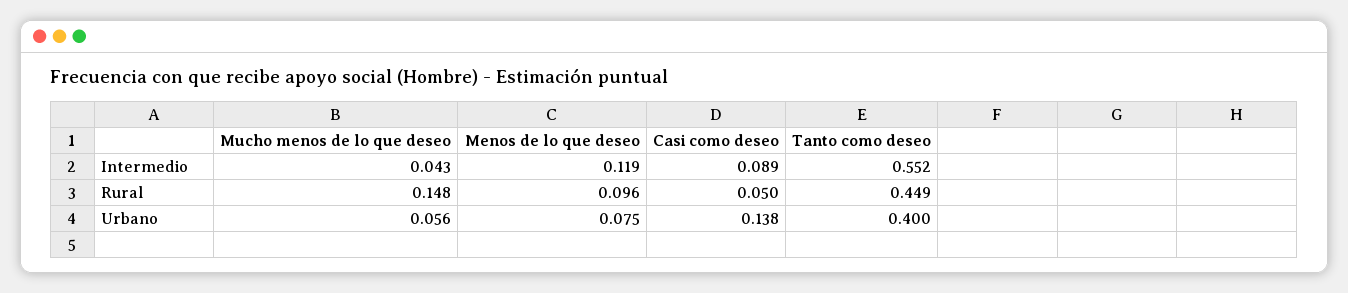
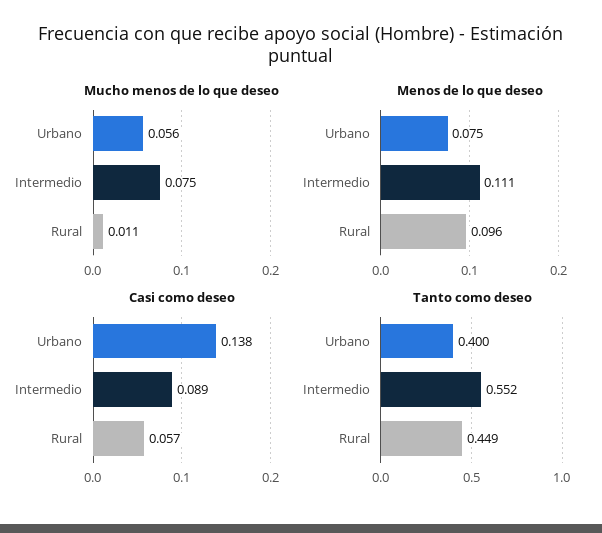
Mucho menos de lo que deseo, Intermedio: 0.043 -> 0.075
Menos de lo que deseo, Intermedio: 0.119 -> 0.111
Mucho menos de lo que deseo, Rural: 0.148 -> 0.011
Casi como deseo, Rural: 0.05 -> 0.057

